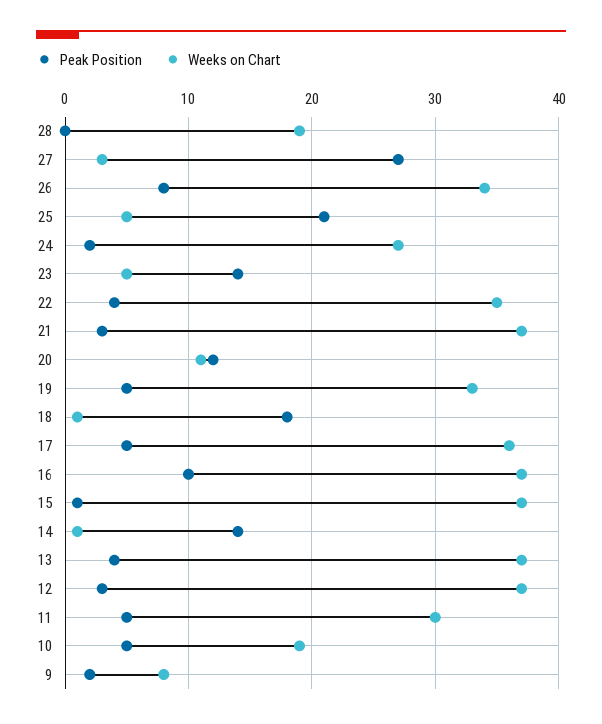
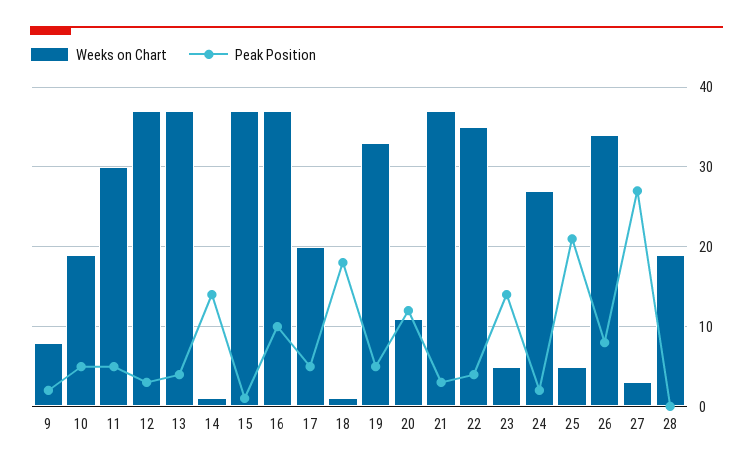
Weeks on Chart, 17: 36 -> 20

